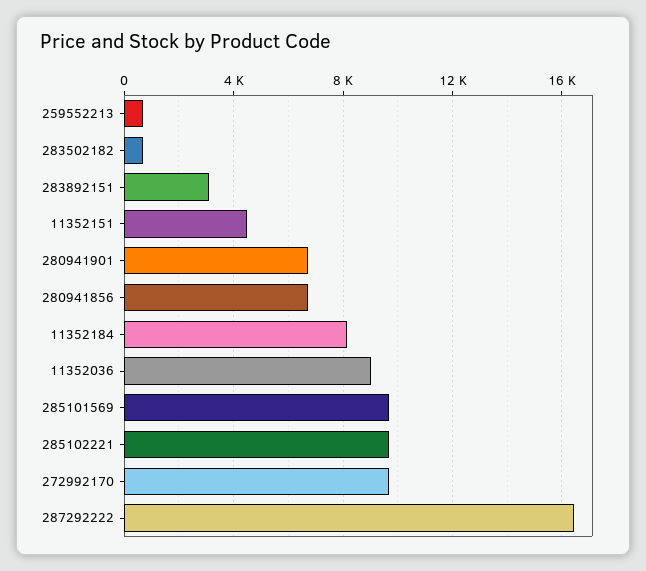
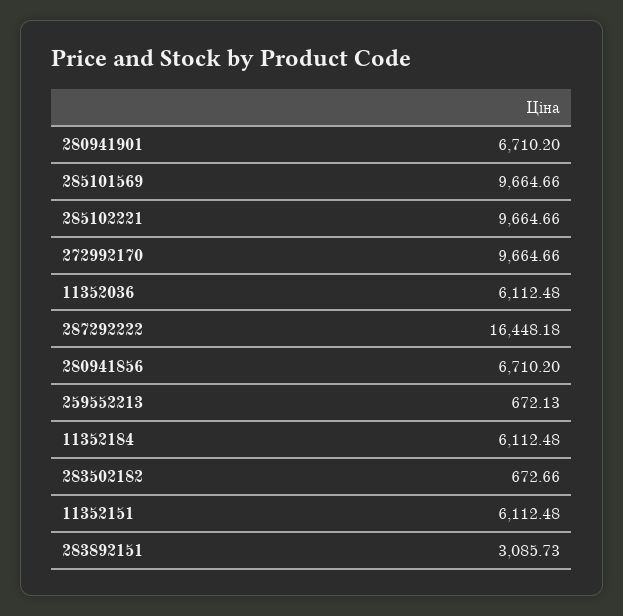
11352151: 4500 -> 6112.48
11352184: 8000 -> 6112.48
11352036: 9000 -> 6112.48

